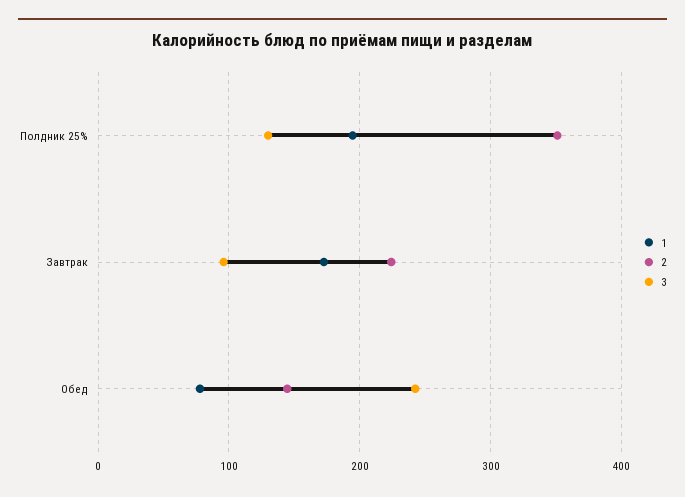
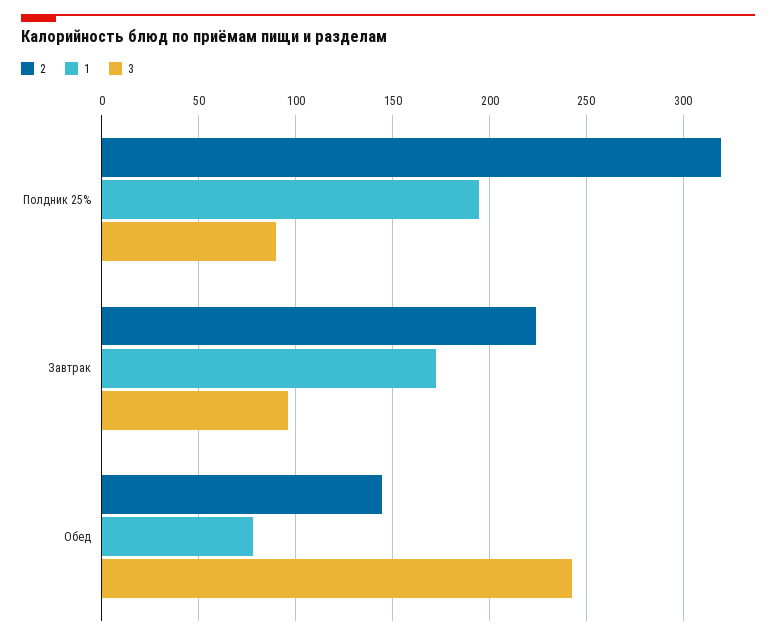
2, Полдник 25%: 350 -> 320
3, Полдник 25%: 130 -> 90

